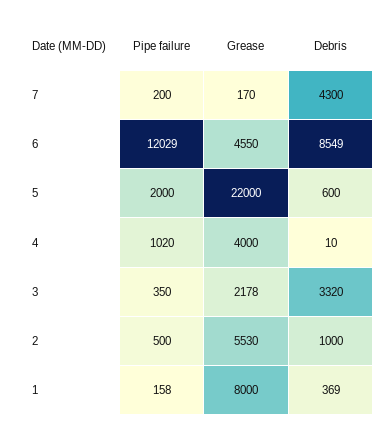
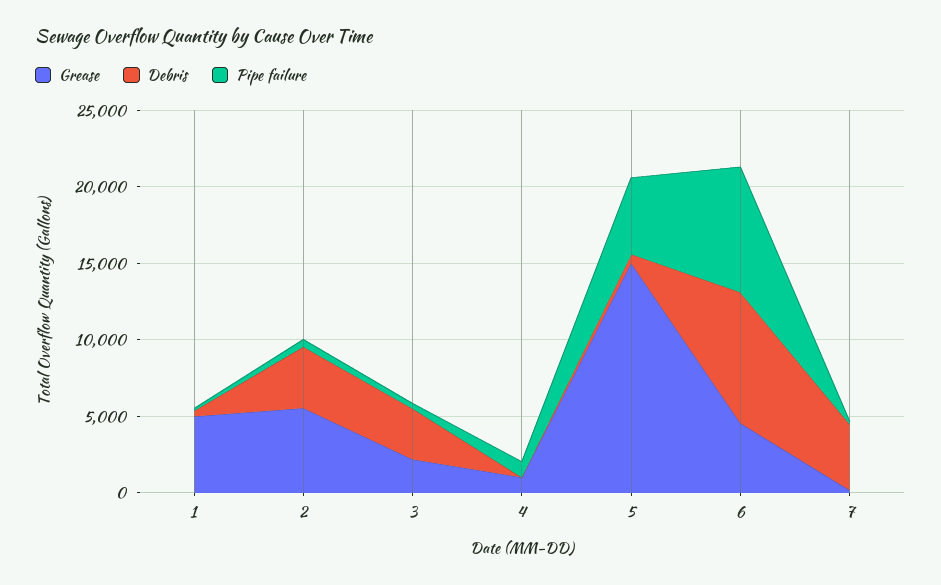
Pipe failure, 6: 12029 -> 8000
Pipe failure, 5: 2000 -> 5000
Grease, 5: 22000 -> 15000
Grease, 4: 4000 -> 1000
Debris, 2: 1000 -> 4000
Grease, 1: 8000 -> 5000

